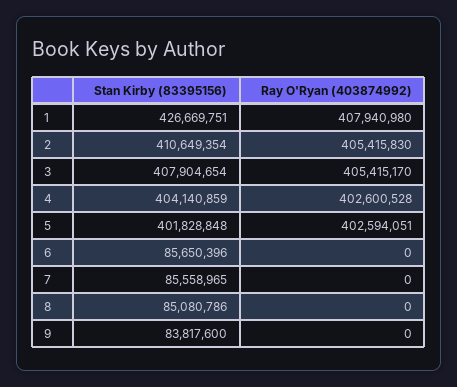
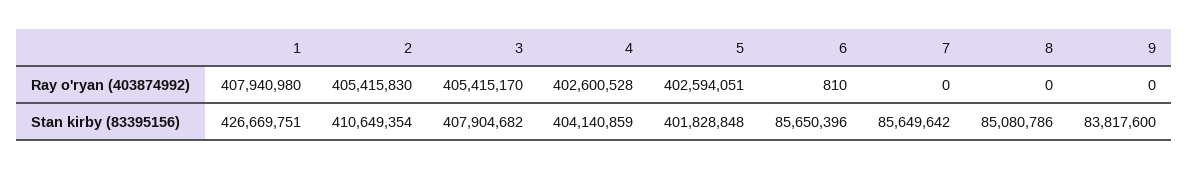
Stan Kirby (83395156), 3: 407904654 -> 407904682
Ray O'Ryan (403874992), 6: 0 -> 810
Stan Kirby (83395156), 7: 85558965 -> 85649642

